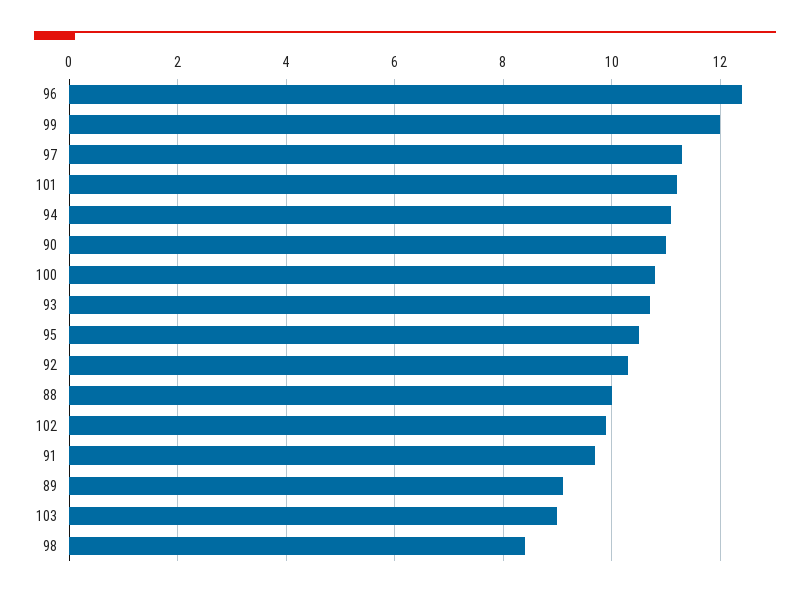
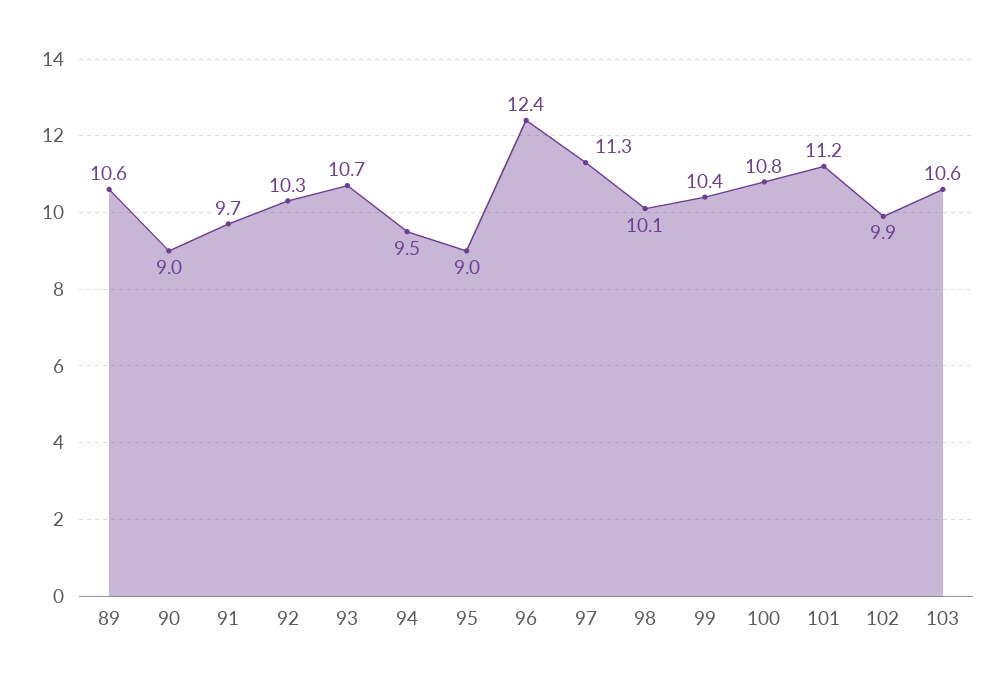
99: 12 -> 10.4
94: 11 -> 9.5
90: 11 -> 9
95: 10.5 -> 9
88: 10 -> none
89: 9 -> 10.6
103: 9 -> 10.6
98: 8.5 -> 10.1

